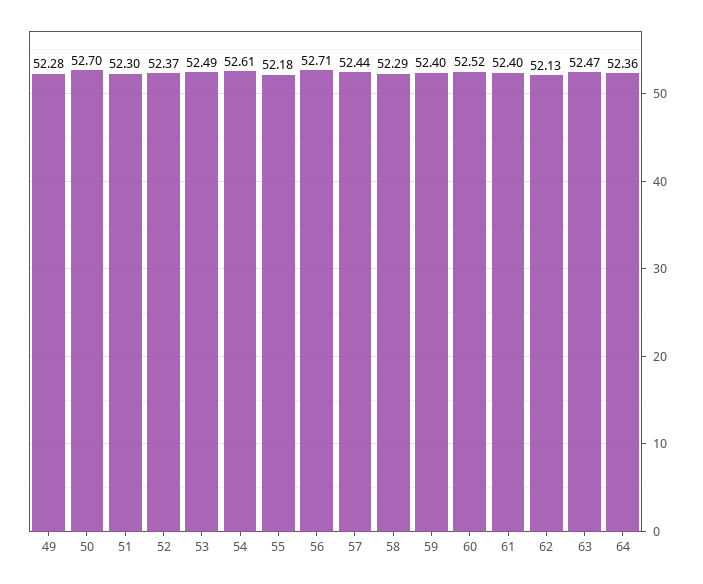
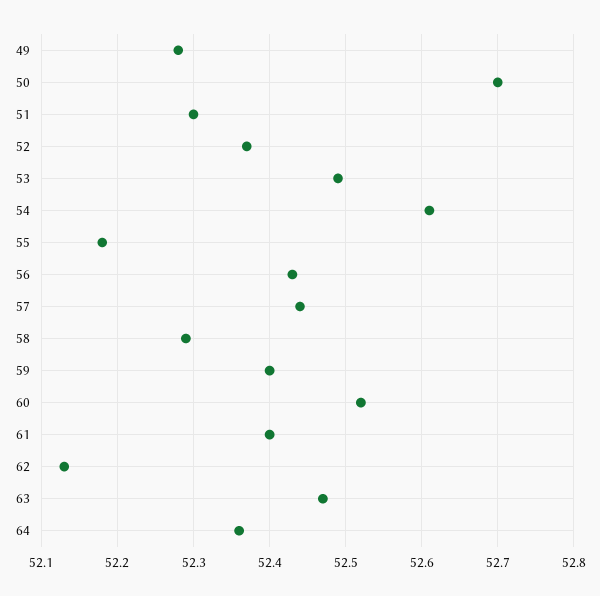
56: 52.71 -> 52.43

